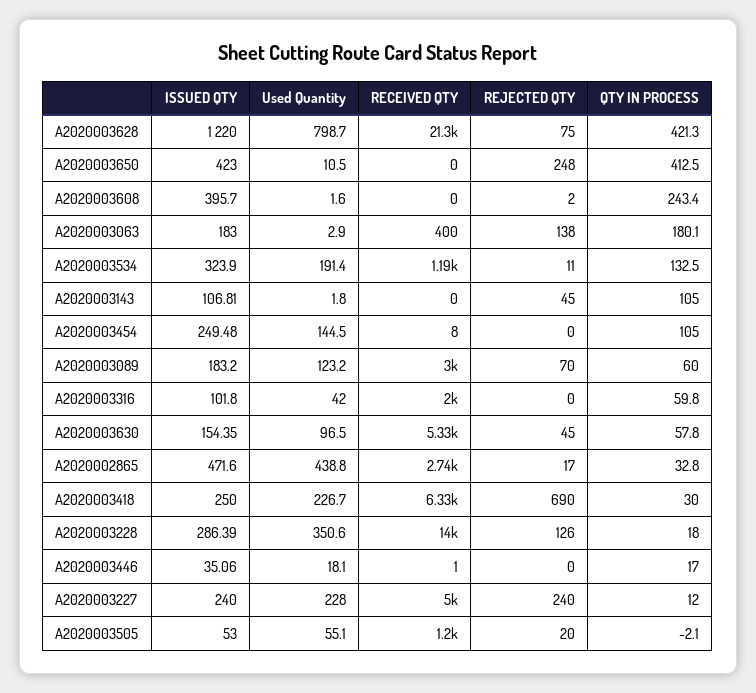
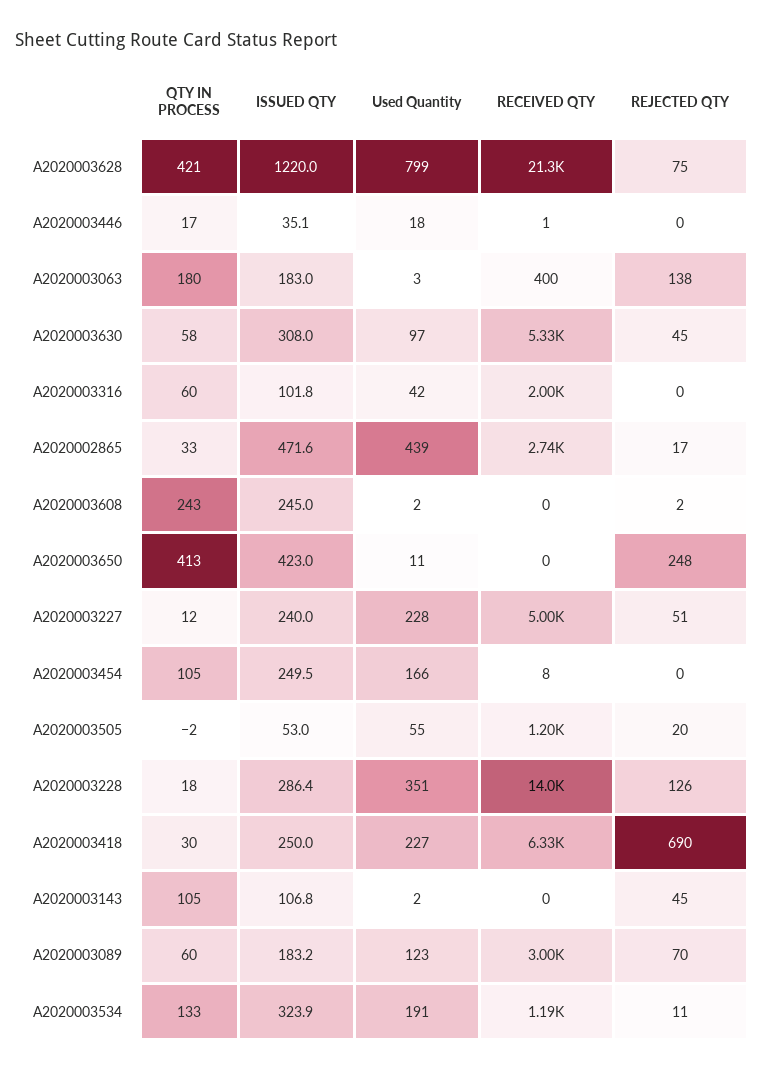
ISSUED QTY, A2020003608: 395.7 -> 245
Used Quantity, A2020003454: 144.5 -> 166
ISSUED QTY, A2020003630: 154.35 -> 308
REJECTED QTY, A2020003227: 240 -> 51

